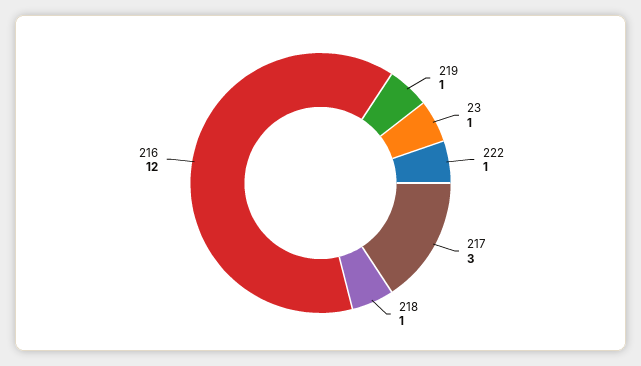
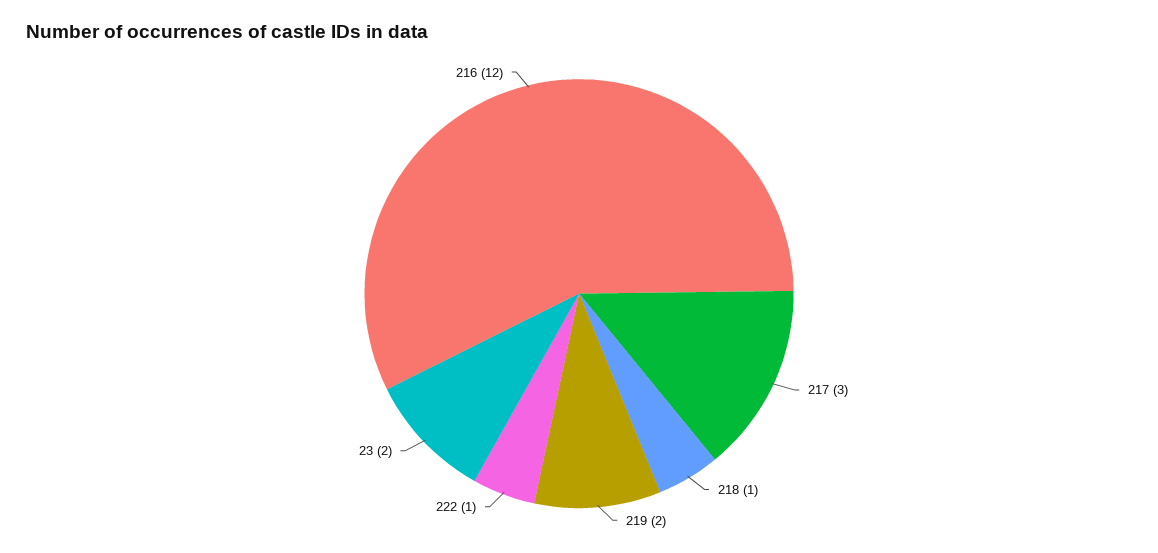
219: 1 -> 2
23: 1 -> 2

